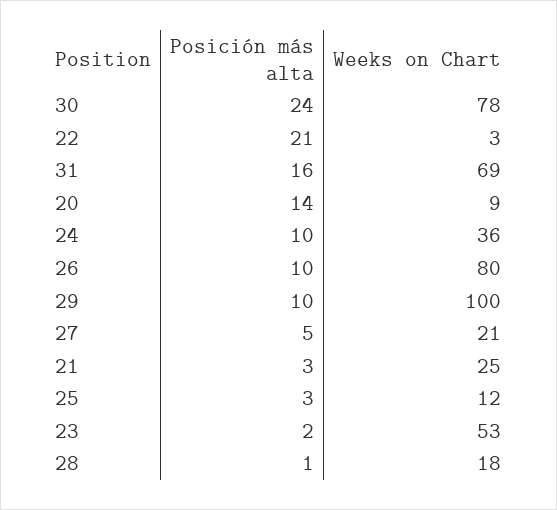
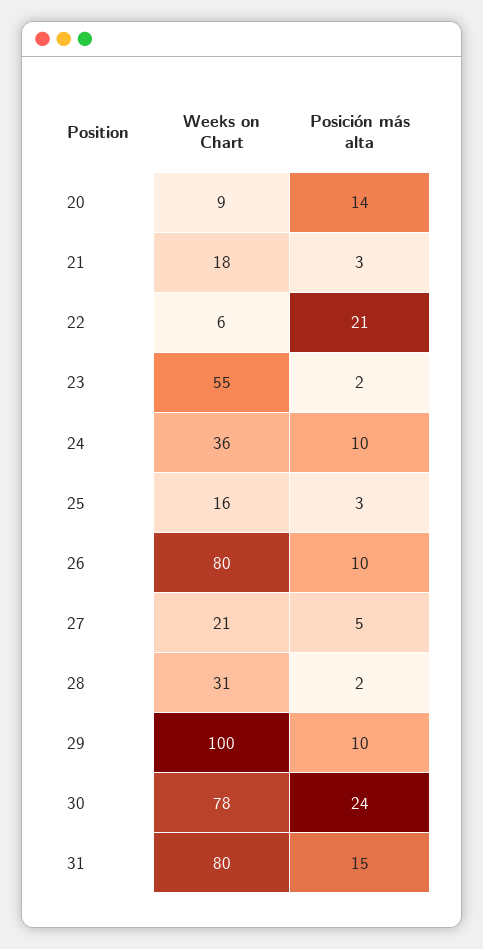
Weeks on Chart, 22: 3 -> 6
Posición más alta, 31: 16 -> 15
Weeks on Chart, 31: 69 -> 80
Weeks on Chart, 21: 25 -> 18
Weeks on Chart, 25: 12 -> 16
Weeks on Chart, 23: 53 -> 55
Posición más alta, 28: 1 -> 2
Weeks on Chart, 28: 18 -> 31

